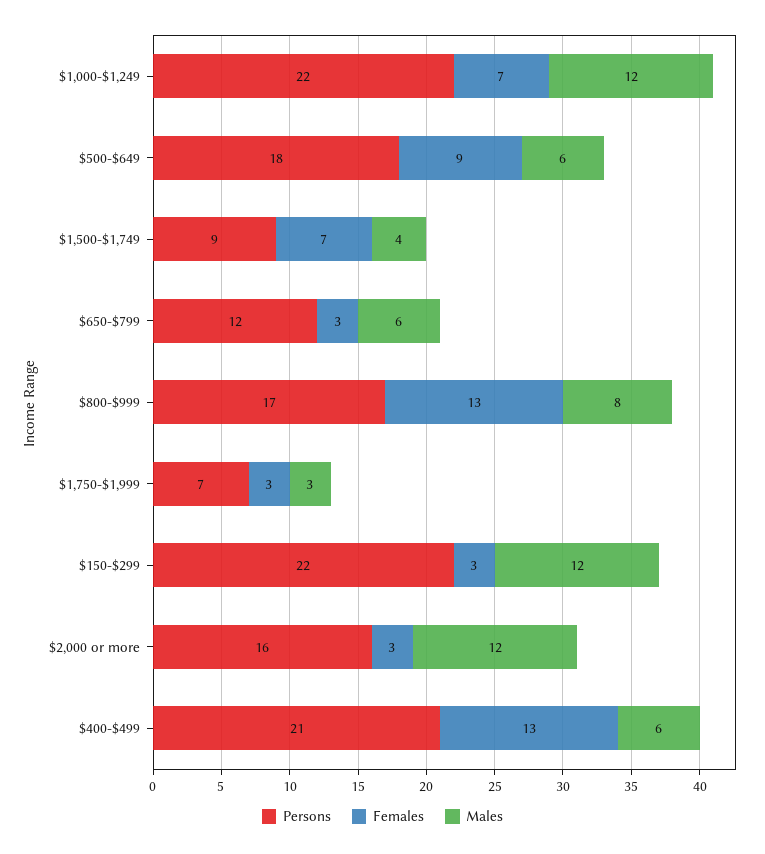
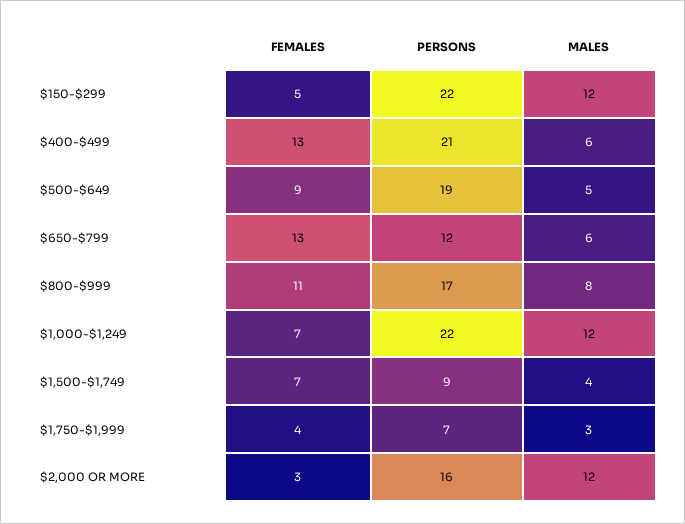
Persons, $500-$649: 18 -> 19
Males, $500-$649: 6 -> 5
Females, $650-$799: 3 -> 13
Females, $800-$999: 13 -> 11
Females, $1,750-$1,999: 3 -> 4
Females, $150-$299: 3 -> 5

